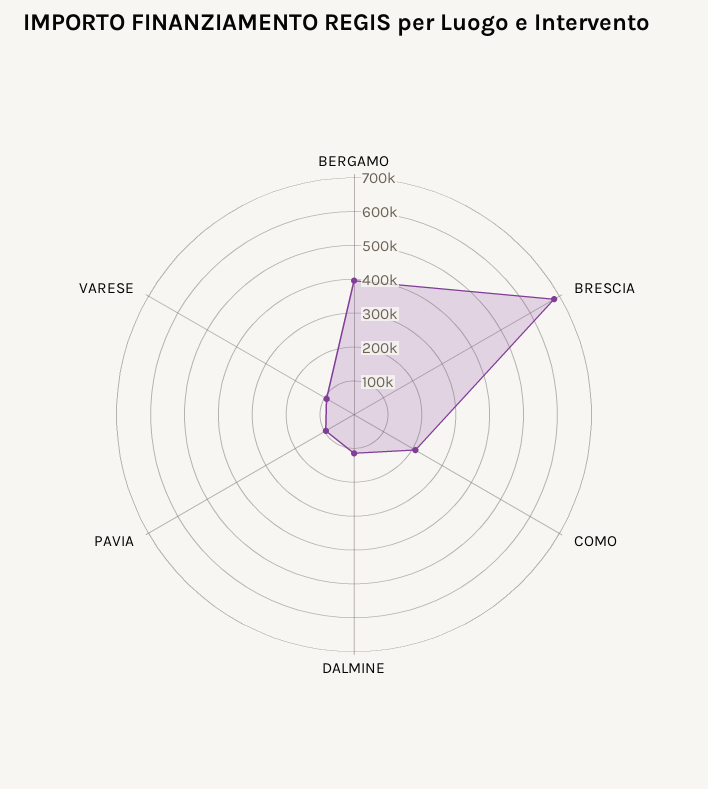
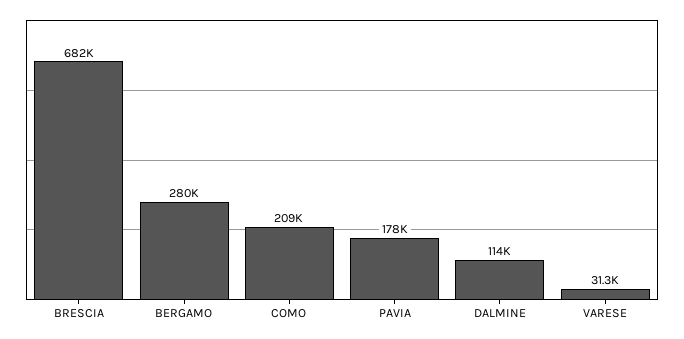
BERGAMO: 400000 -> 280000
PAVIA: 100000 -> 178000
VARESE: 100000 -> 31300

